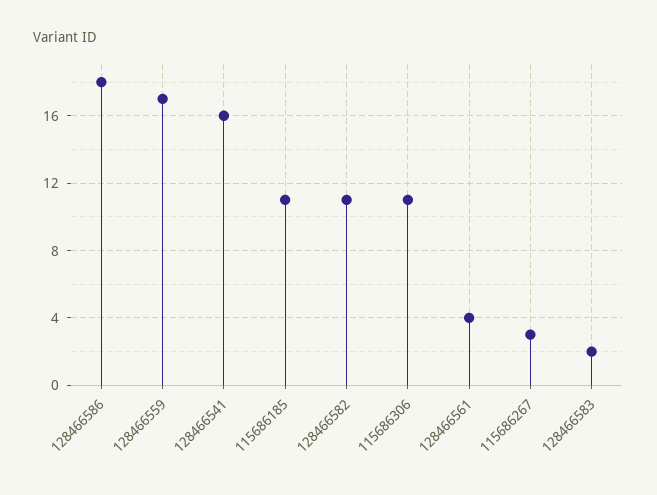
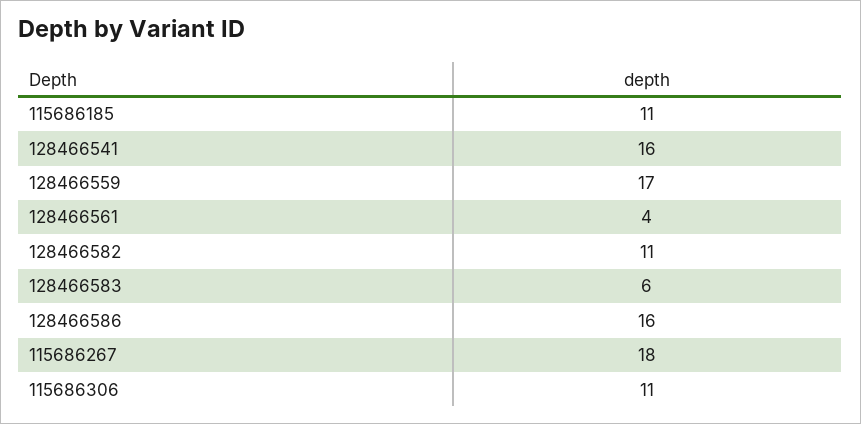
128466586: 18 -> 16
115686267: 3 -> 18
128466583: 2 -> 6

